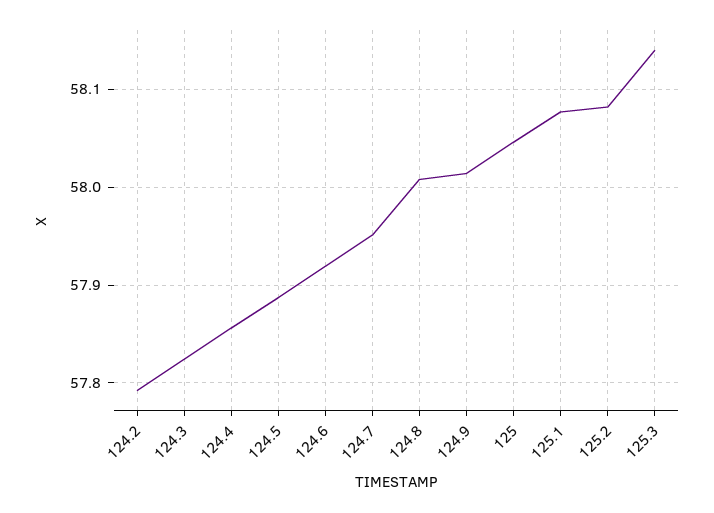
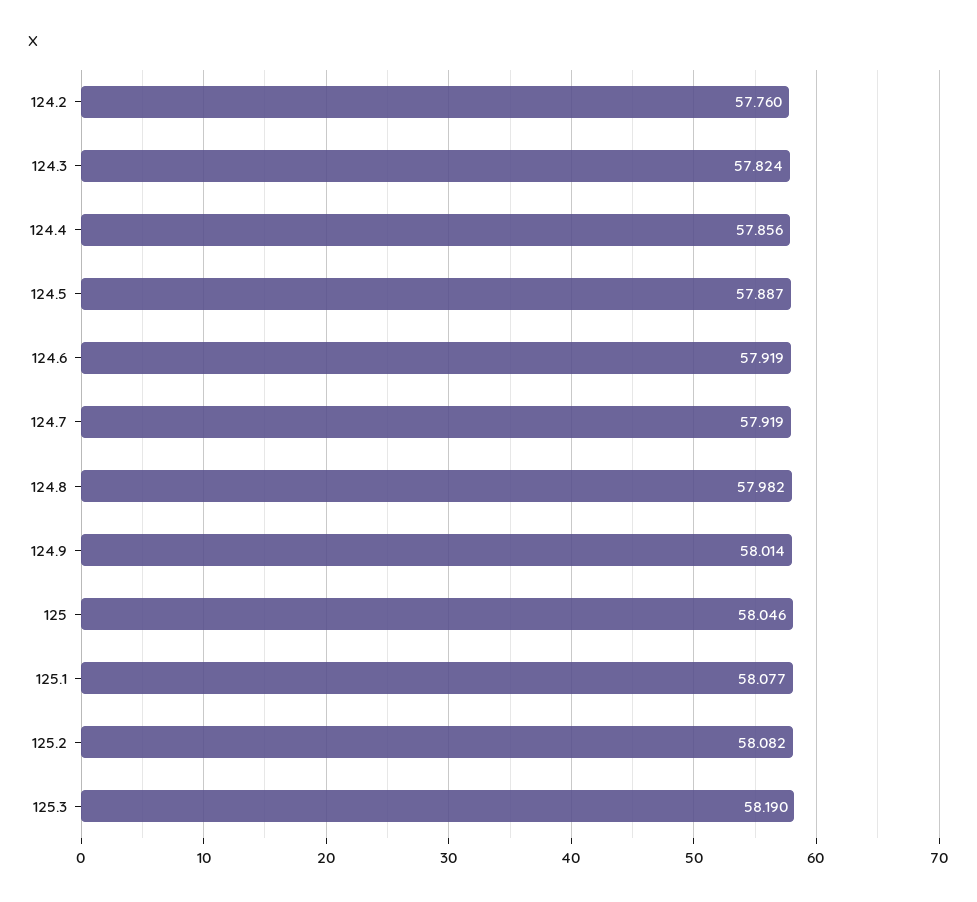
124.2: 57.79 -> 57.76
124.7: 57.95 -> 57.919
124.8: 58.01 -> 57.982
125.3: 58.14 -> 58.19

